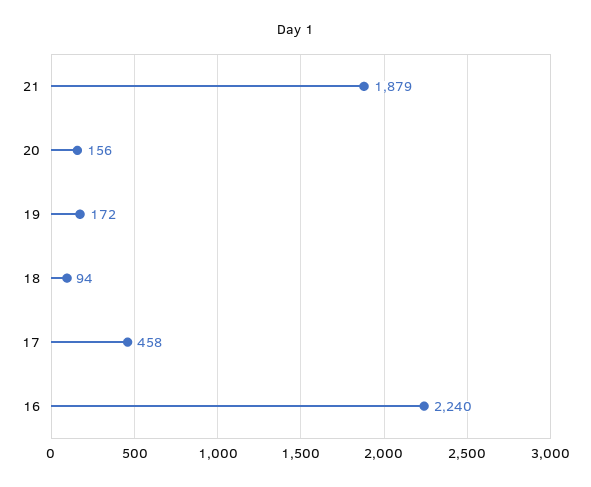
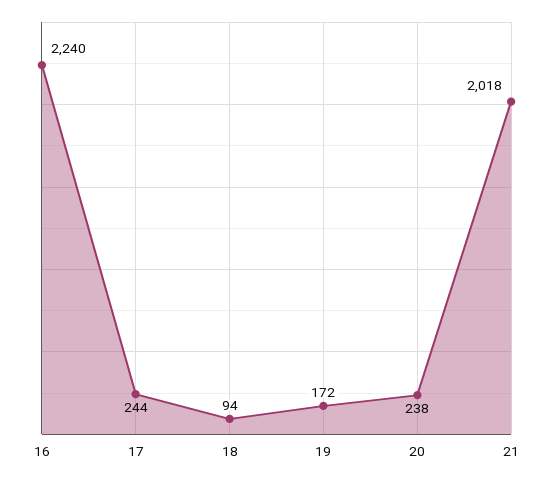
21: 1879 -> 2018
20: 156 -> 238
17: 458 -> 244

